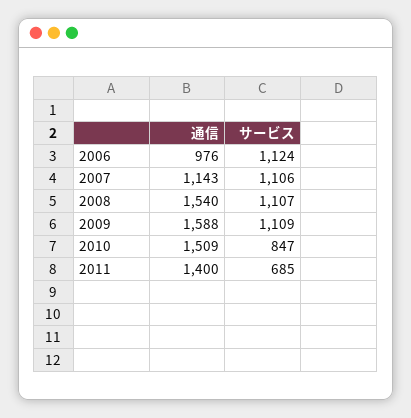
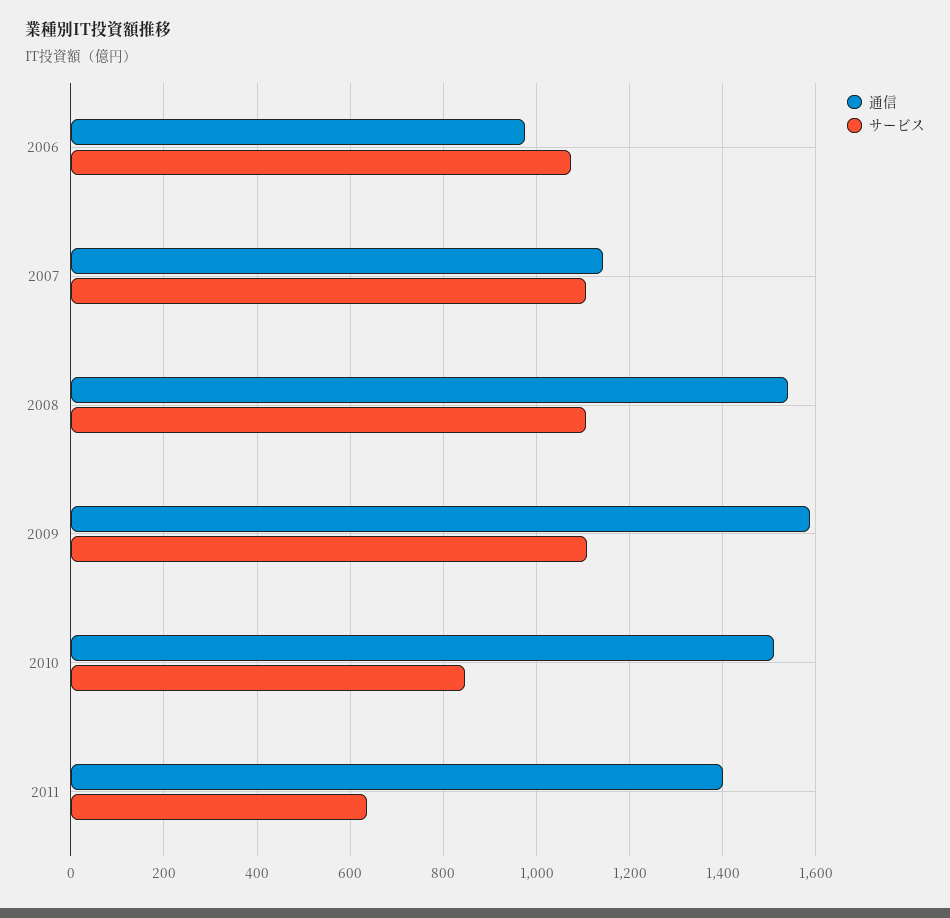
サービス, 2006: 1124 -> 1080
サービス, 2011: 685 -> 640

